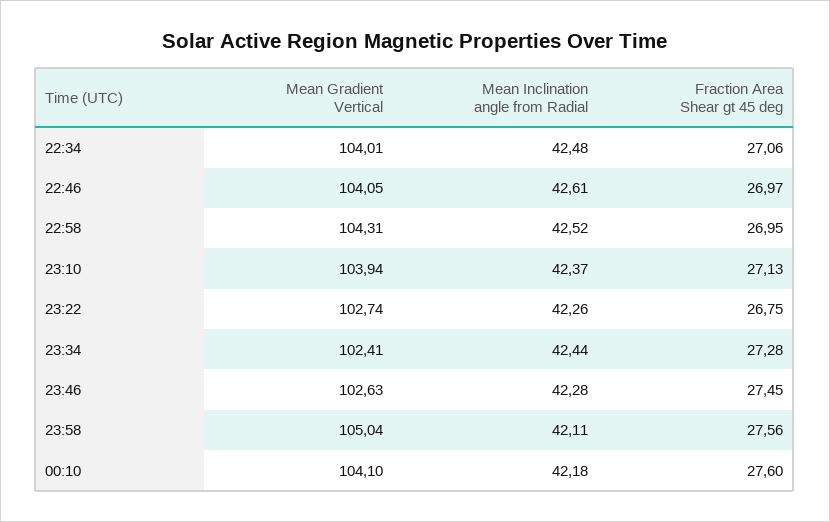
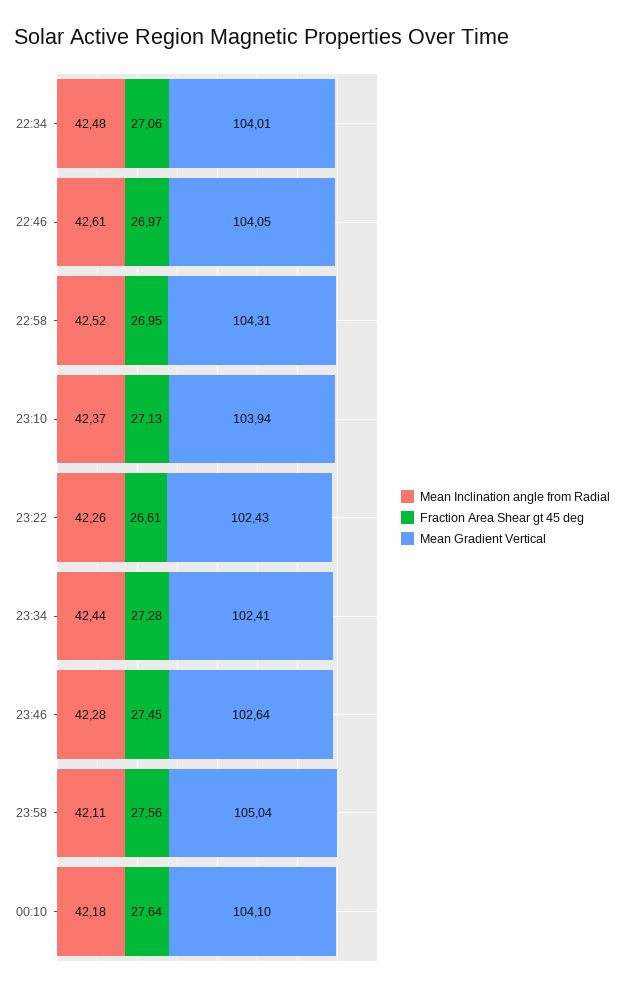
Mean Gradient Vertical, 23:22: 102.74 -> 102.43
Fraction Area Shear gt 45 deg, 23:22: 26.75 -> 26.61
Mean Gradient Vertical, 23:46: 102.63 -> 102.64
Fraction Area Shear gt 45 deg, 00:10: 27.6 -> 27.64

